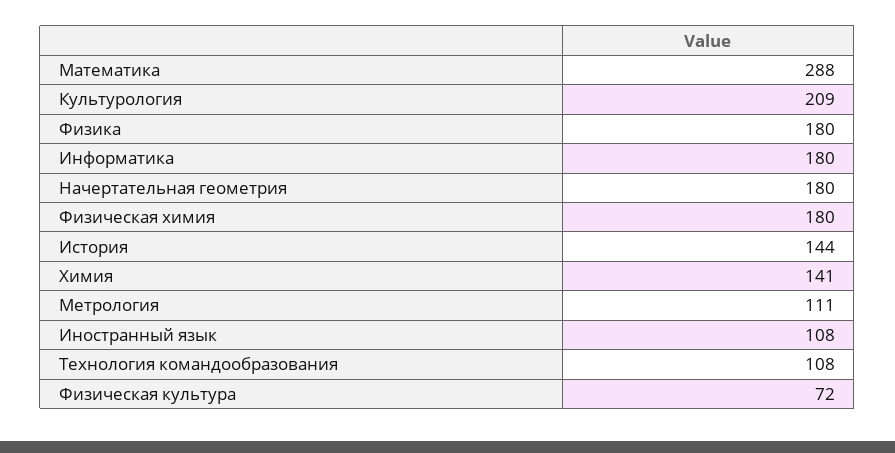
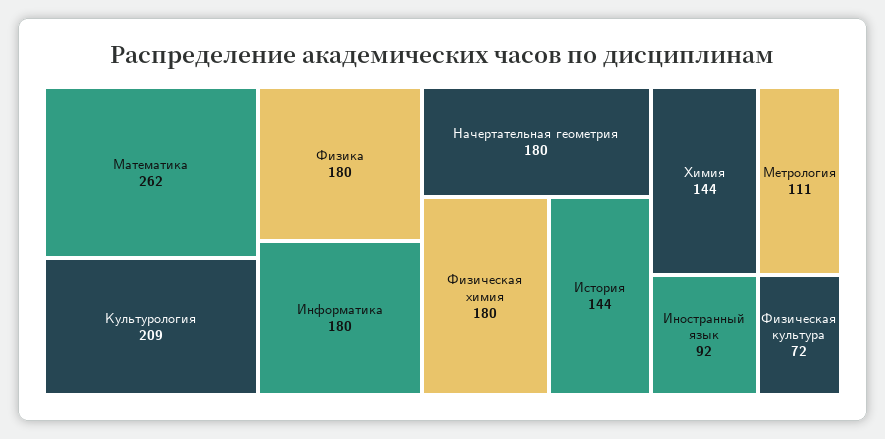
Математика: 288 -> 262
Химия: 141 -> 144
Иностранный язык: 108 -> 92
Технология командообразования: 108 -> none

